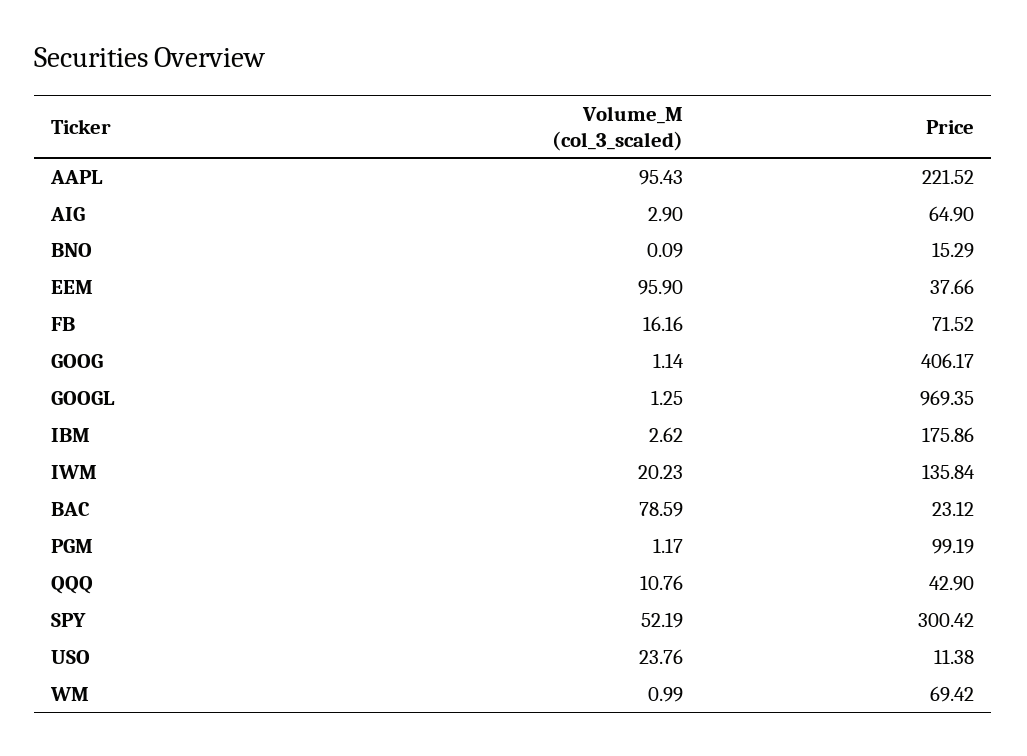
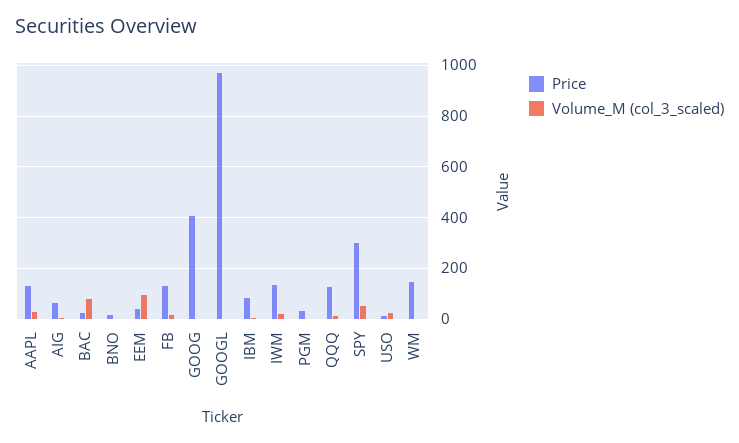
Volume_M (col_3_scaled), AAPL: 95.43 -> 25
Price, AAPL: 221.52 -> 125
Price, FB: 71.52 -> 125
Price, IBM: 175.86 -> 75
Price, PGM: 99.19 -> 25
Price, QQQ: 42.9 -> 125
Price, WM: 69.42 -> 150

